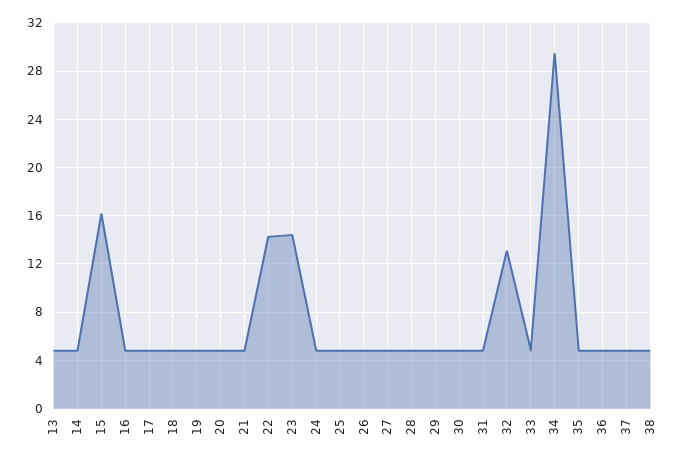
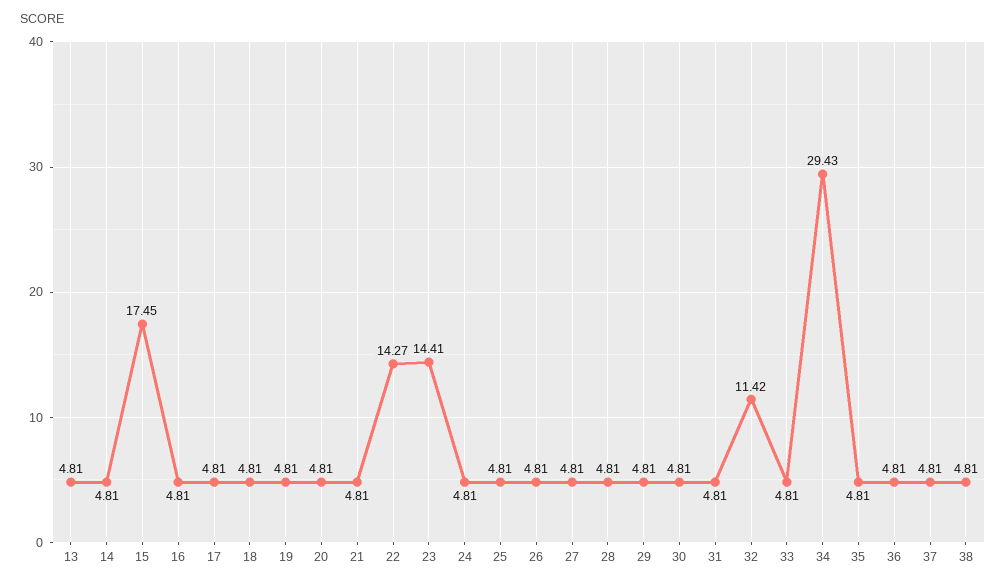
15: 16 -> 17.45
32: 13 -> 11.42

